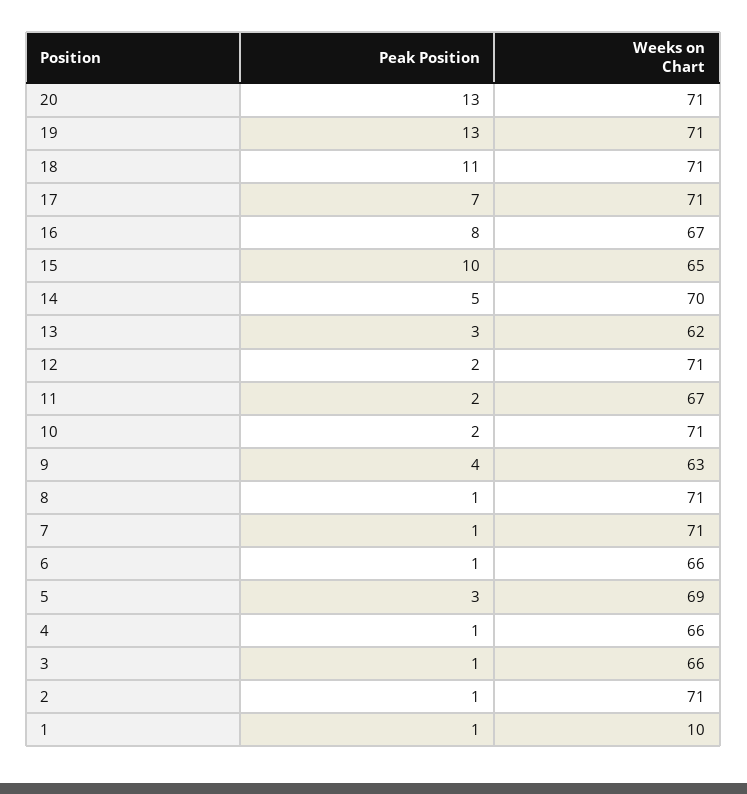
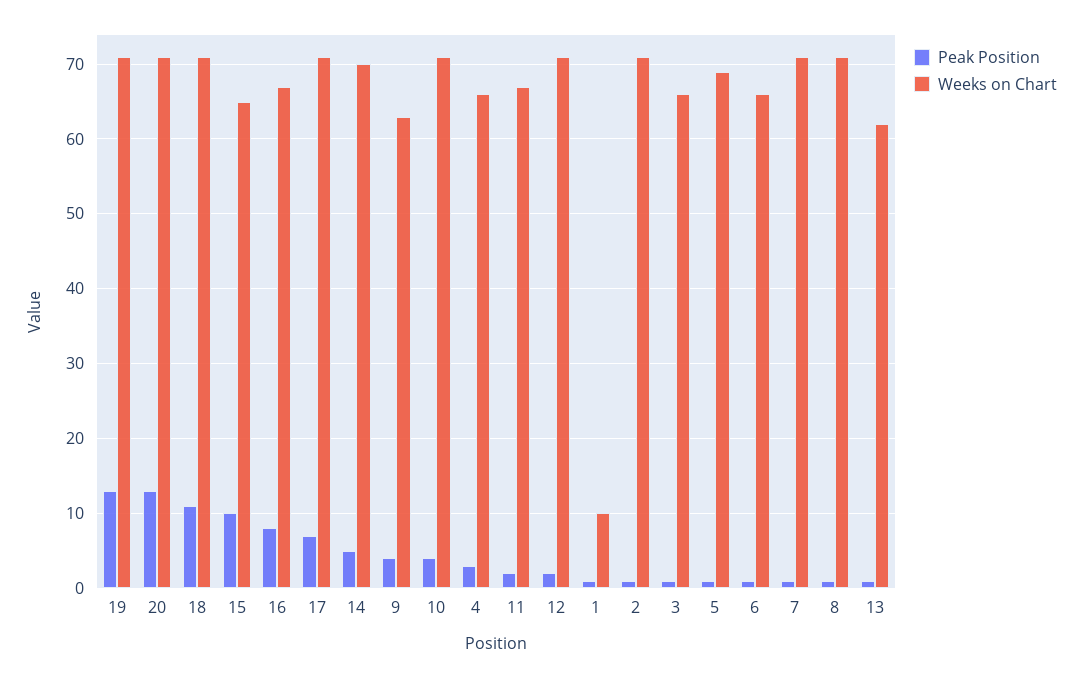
Peak Position, 13: 3 -> 1
Peak Position, 10: 2 -> 4
Peak Position, 5: 3 -> 1
Peak Position, 4: 1 -> 3

